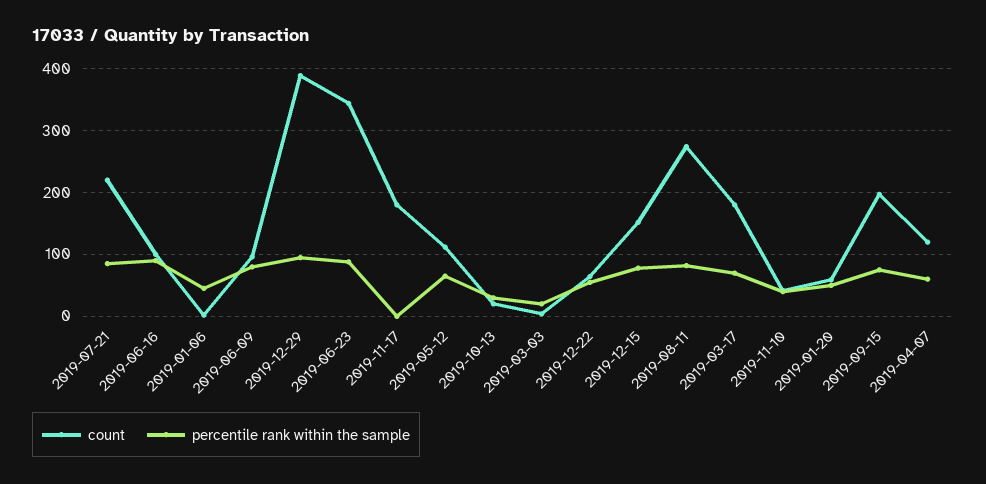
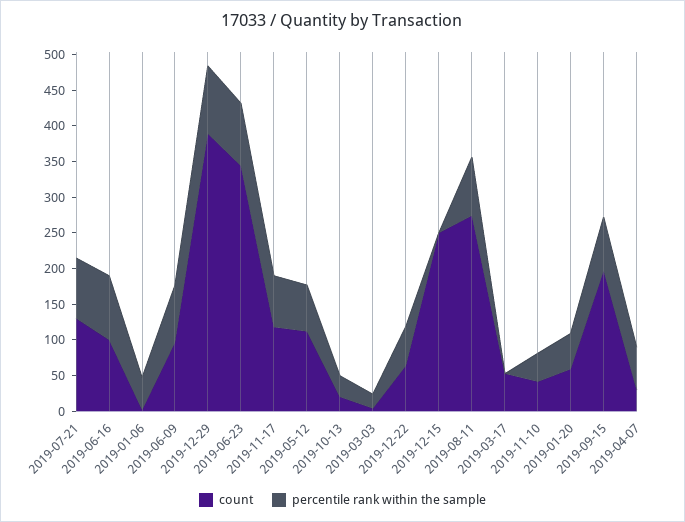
count, 2019-07-21: 220 -> 125
count, 2019-11-17: 180 -> 125
percentile rank within the sample, 2019-11-17: 0 -> 75
count, 2019-12-15: 150 -> 250
percentile rank within the sample, 2019-12-15: 80 -> 0
count, 2019-03-17: 180 -> 50
percentile rank within the sample, 2019-03-17: 70 -> 0
count, 2019-04-07: 120 -> 25

